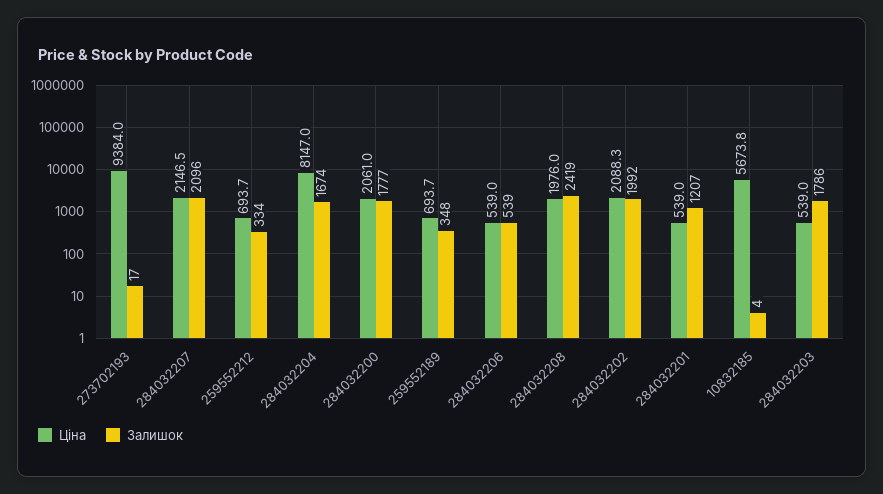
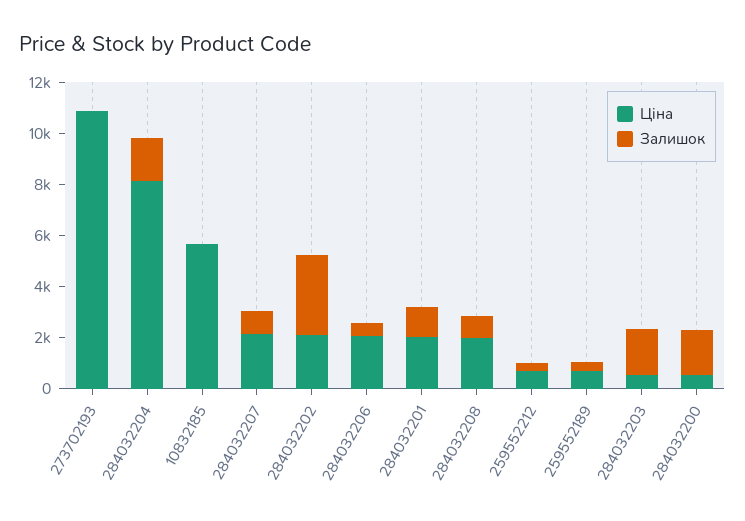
Ціна, 273702193: 9384 -> 11000
Залишок, 284032207: 2096 -> 1000
Ціна, 284032200: 2061 -> 500
Ціна, 284032206: 539 -> 2000
Залишок, 284032208: 2419 -> 1000
Залишок, 284032202: 1992 -> 3000
Ціна, 284032201: 539 -> 2000

